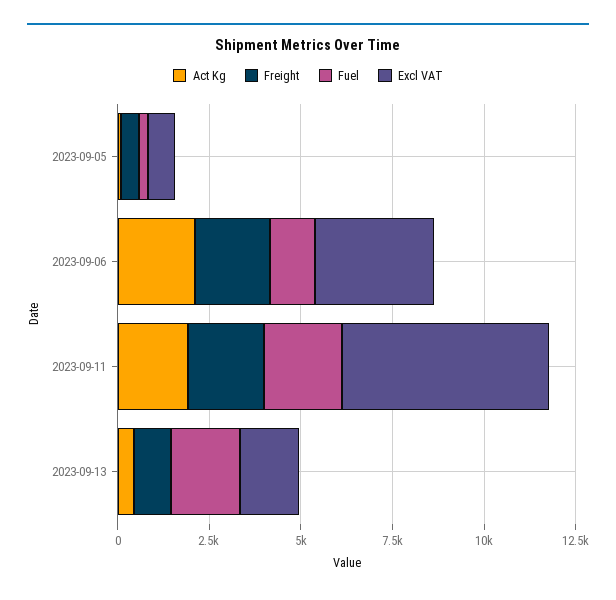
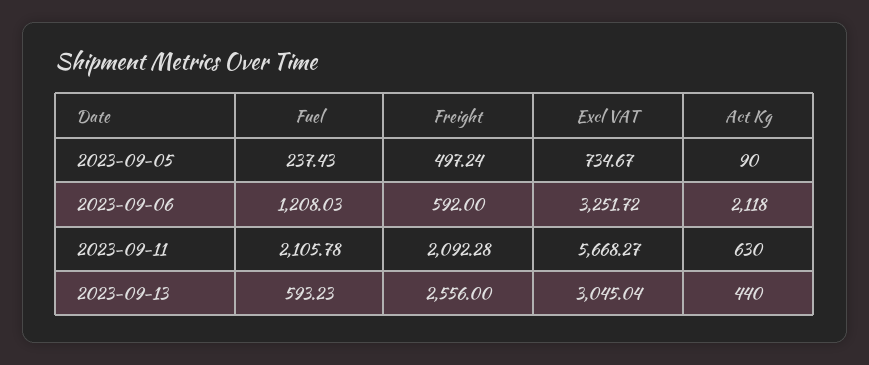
Freight, 2023-09-06: 2000 -> 592
Act Kg, 2023-09-11: 2000 -> 630
Freight, 2023-09-13: 1000 -> 2556
Fuel, 2023-09-13: 2000 -> 593.23
Excl VAT, 2023-09-13: 1500 -> 3045.04

